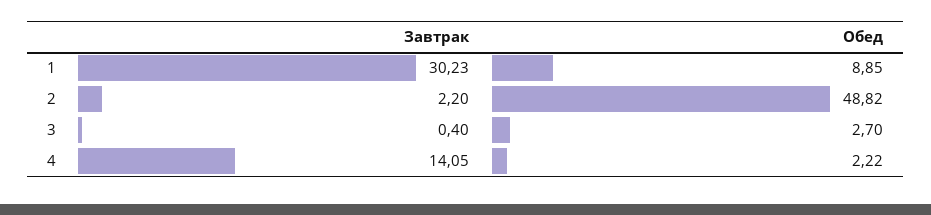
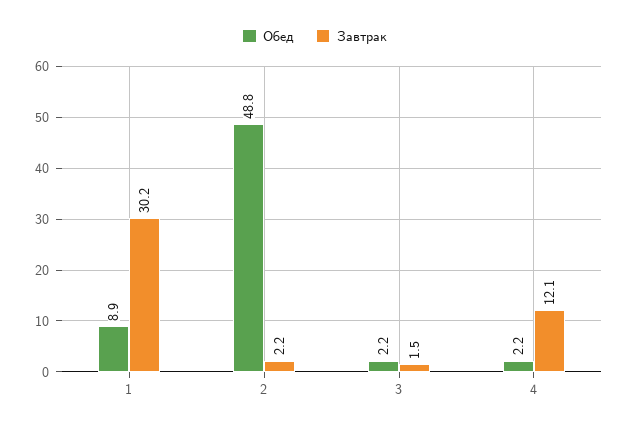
Завтрак, 3: 0.4 -> 1.5
Обед, 3: 2.7 -> 2.2
Завтрак, 4: 14.05 -> 12.1

